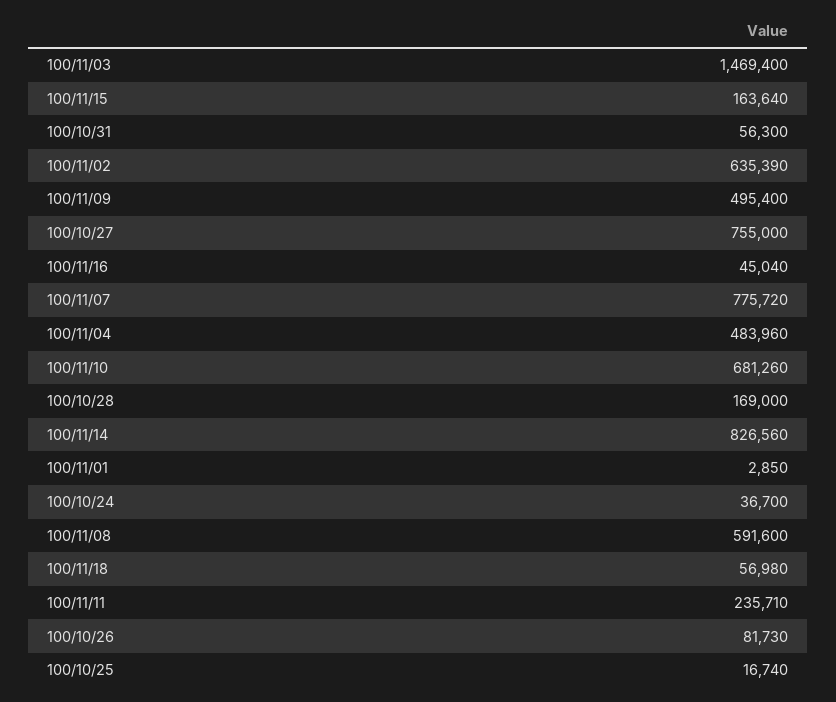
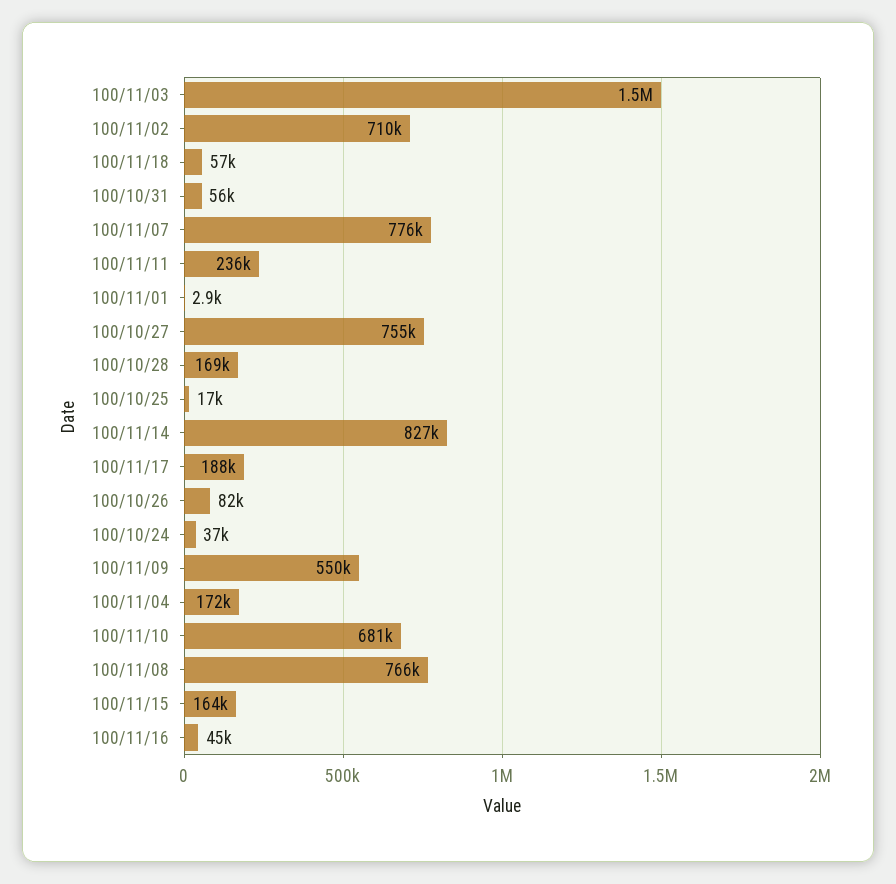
100/11/02: 635390 -> 710000
100/11/09: 495400 -> 550000
100/11/04: 483960 -> 172000
100/11/08: 591600 -> 766000
100/11/17: none -> 188000

